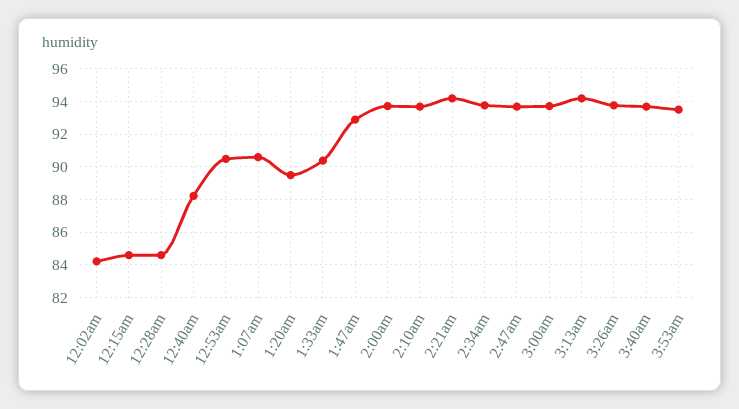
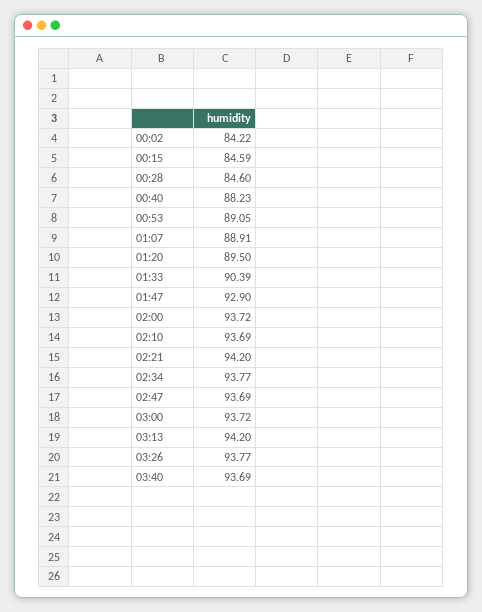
12:53am: 90.5 -> 89.05
1:07am: 90.5 -> 88.91
3:53am: 93.5 -> none

